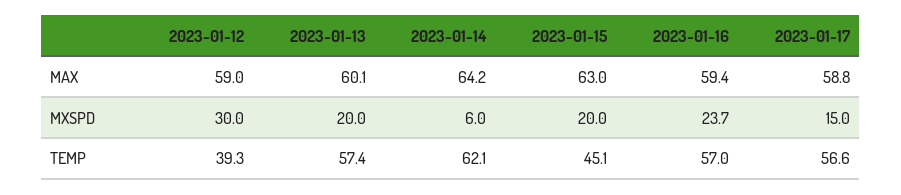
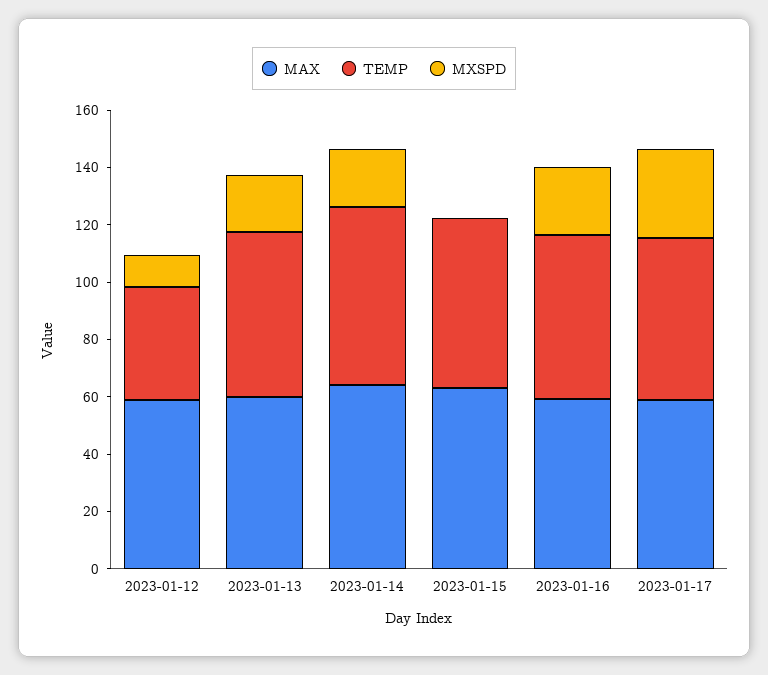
MXSPD, 2023-01-12: 30 -> 10
MXSPD, 2023-01-14: 6 -> 20
MXSPD, 2023-01-15: 20 -> 0
MXSPD, 2023-01-17: 15 -> 30
TEMP, 2023-01-15: 45.1 -> 60

